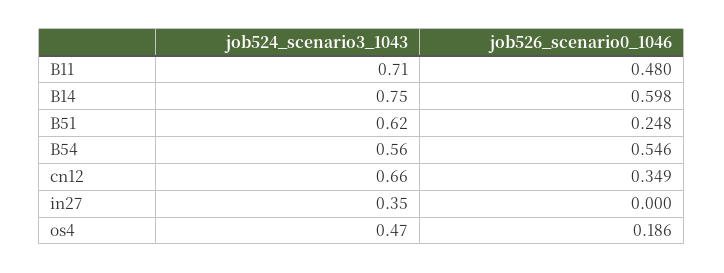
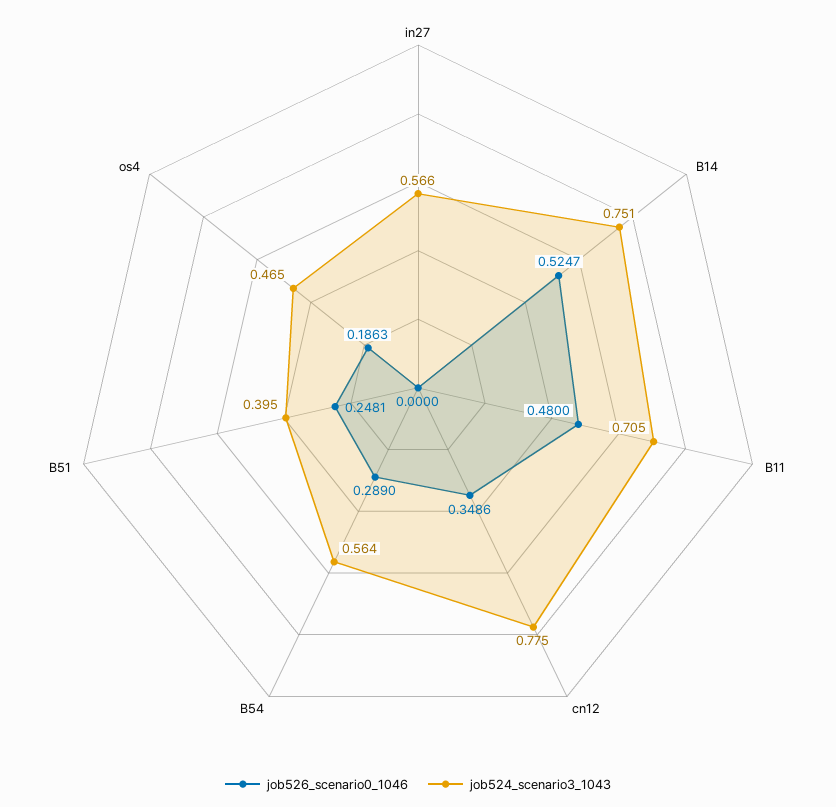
job526_scenario0_1046, B14: 0.598 -> 0.5247
job524_scenario3_1043, B51: 0.62 -> 0.395
job526_scenario0_1046, B54: 0.546 -> 0.289
job524_scenario3_1043, cn12: 0.66 -> 0.775
job524_scenario3_1043, in27: 0.35 -> 0.566

